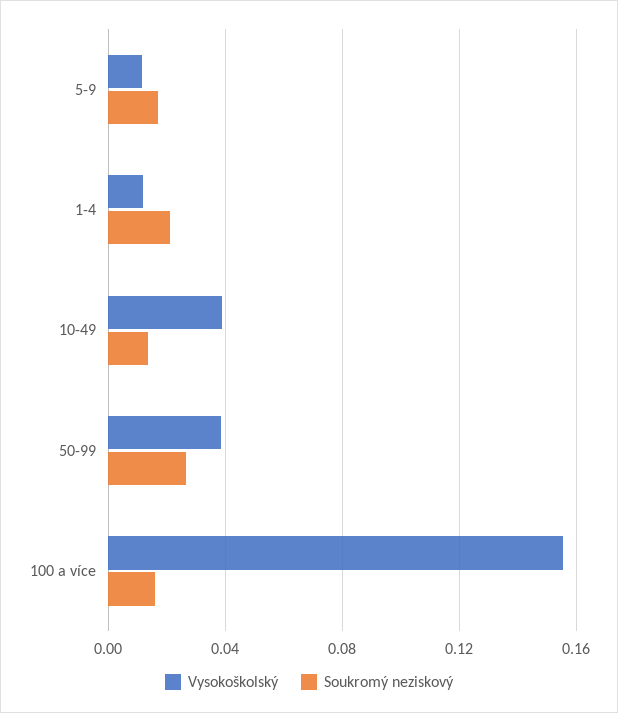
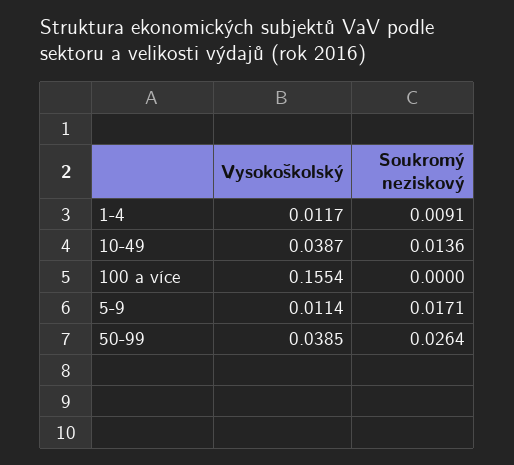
Soukromý neziskový, 1-4: 0.02 -> 0.0091
Soukromý neziskový, 100 a více: 0.015 -> 0

